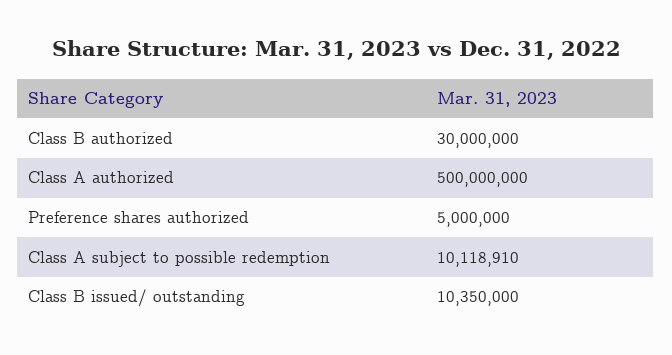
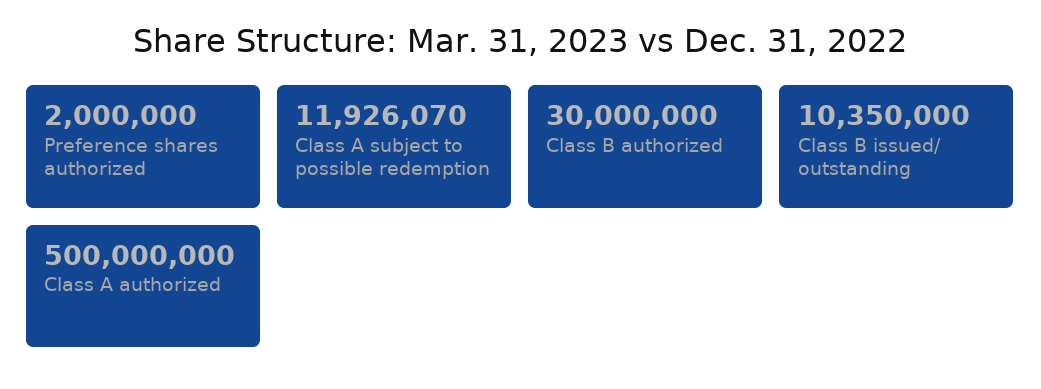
Preference shares authorized: 5000000 -> 2000000
Class A subject to possible redemption: 10118910 -> 11926070

